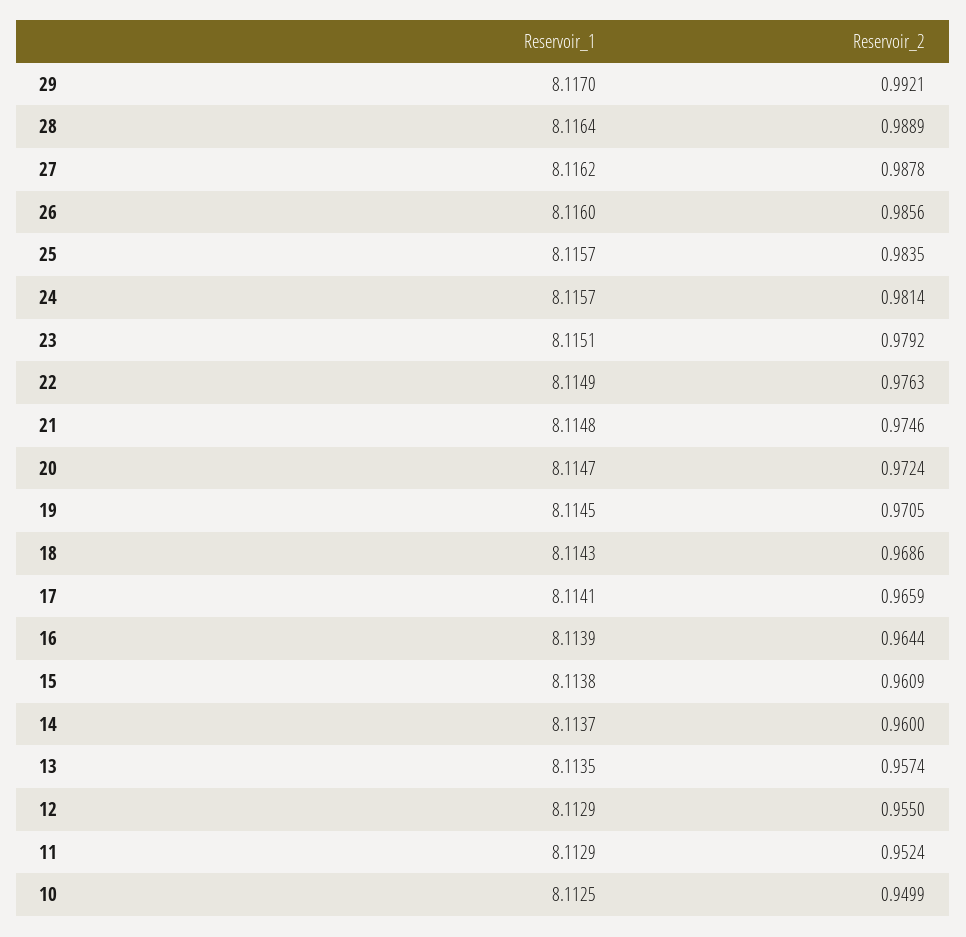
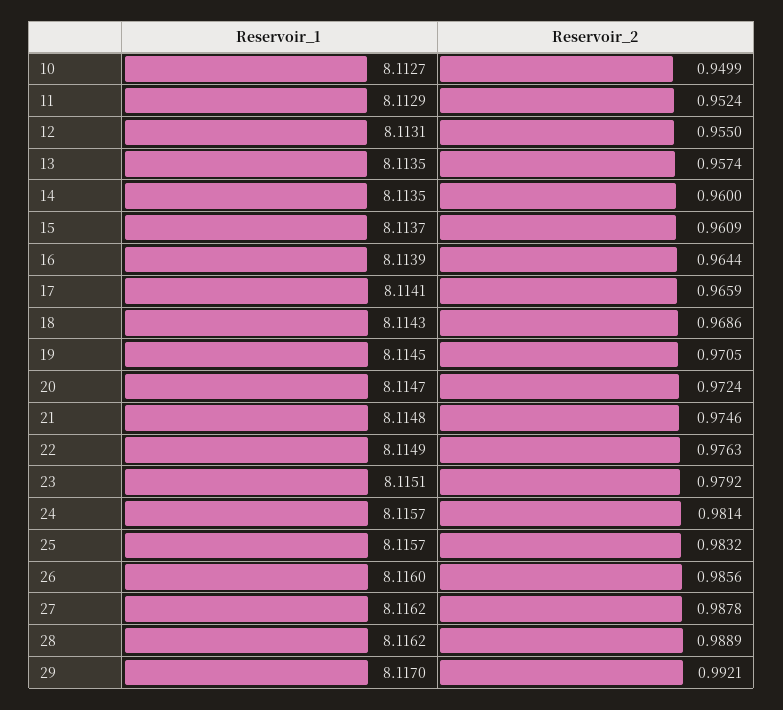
Reservoir_1, 28: 8.1164 -> 8.1162
Reservoir_2, 25: 0.9835 -> 0.9832
Reservoir_1, 15: 8.1138 -> 8.1137
Reservoir_1, 14: 8.1137 -> 8.1135
Reservoir_1, 12: 8.1129 -> 8.1131
Reservoir_1, 10: 8.1125 -> 8.1127

